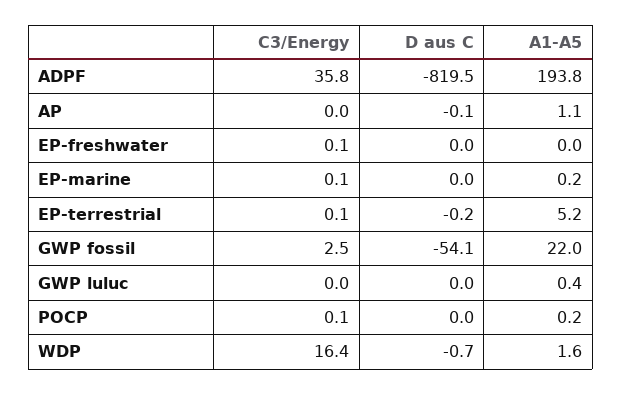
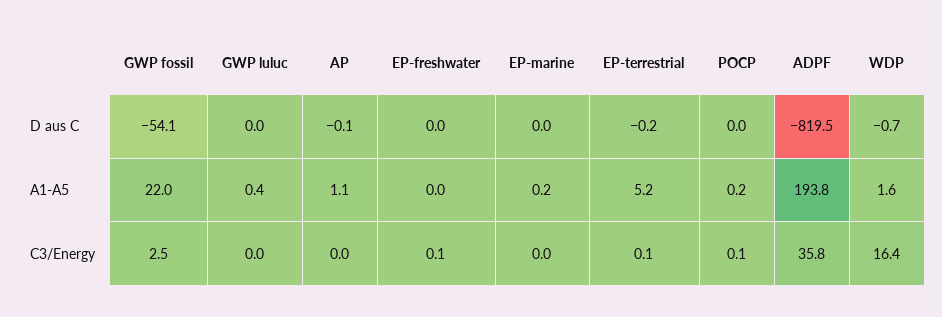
C3/Energy, EP-marine: 0.1 -> 0

